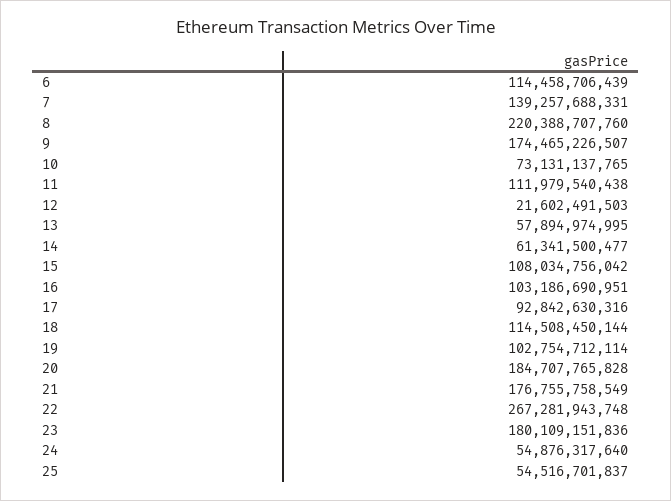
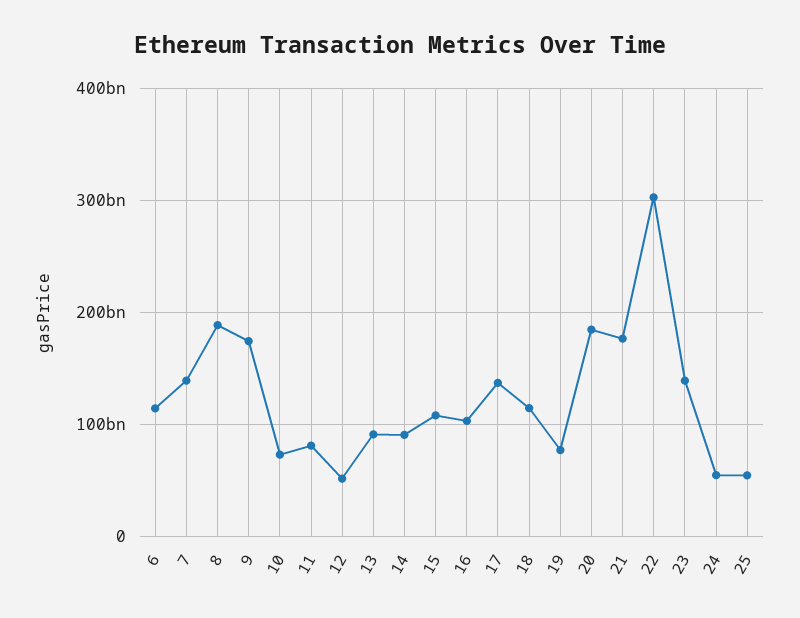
8: 220388707760 -> 190000000000
11: 111979540438 -> 80000000000
12: 21602491503 -> 50000000000
13: 57894974995 -> 90000000000
14: 61341500477 -> 90000000000
17: 92842630316 -> 140000000000
19: 102754712114 -> 80000000000
22: 267281943748 -> 300000000000
23: 180109151836 -> 140000000000

